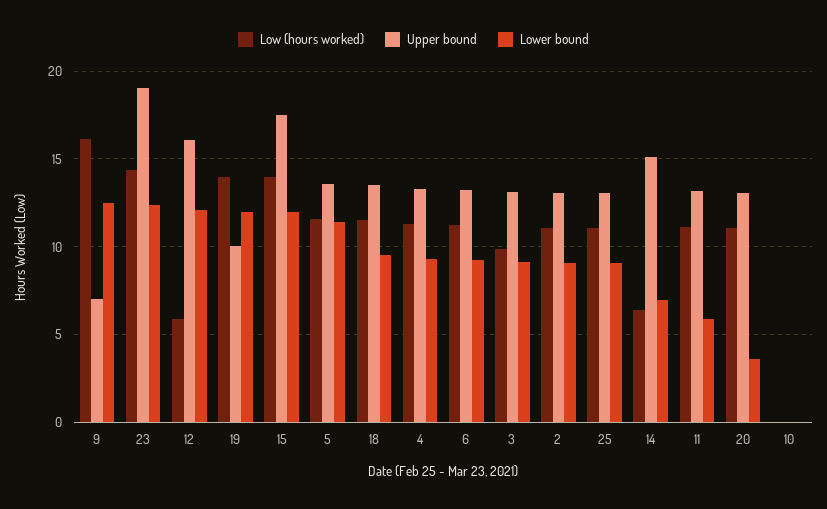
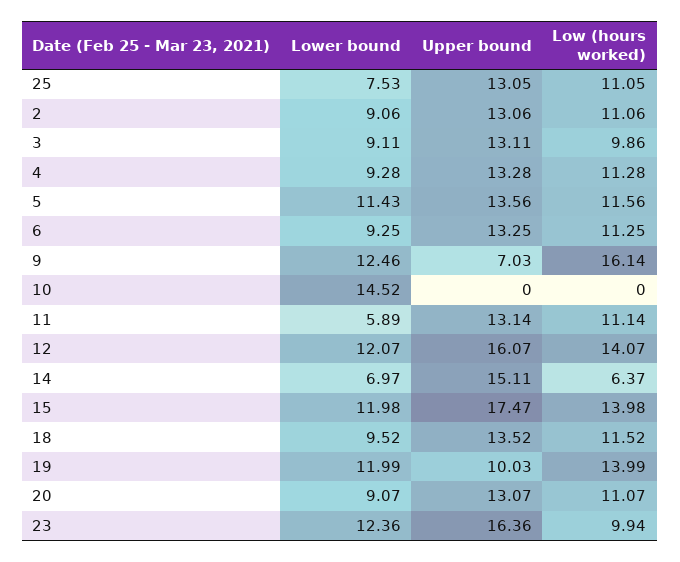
Low (hours worked), 23: 14.5 -> 9.94
Upper bound, 23: 19 -> 16.36
Low (hours worked), 12: 6 -> 14.07
Lower bound, 25: 9 -> 7.53
Lower bound, 20: 3.5 -> 9.07
Lower bound, 10: 0 -> 14.52

